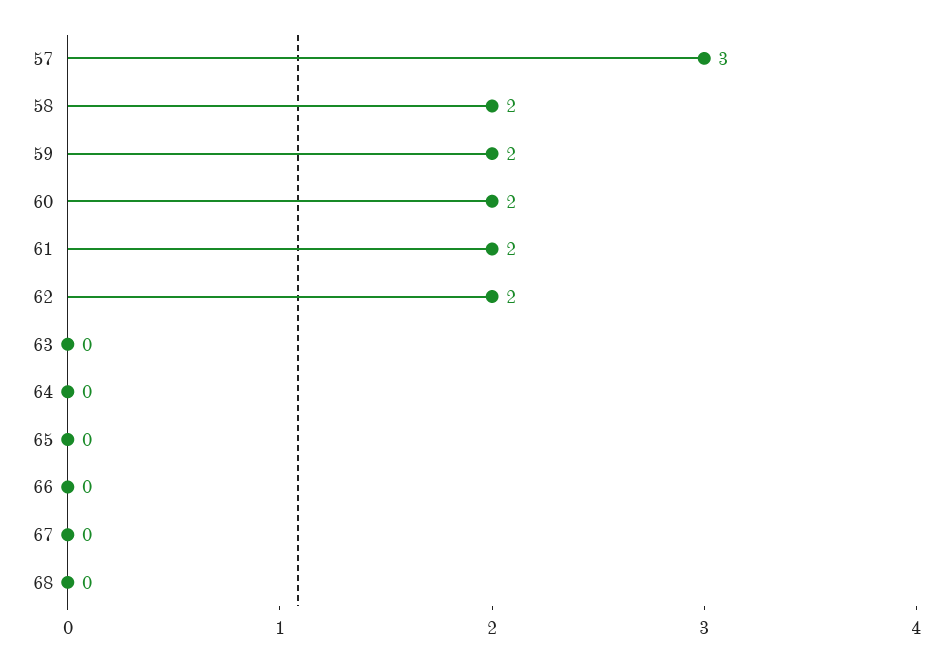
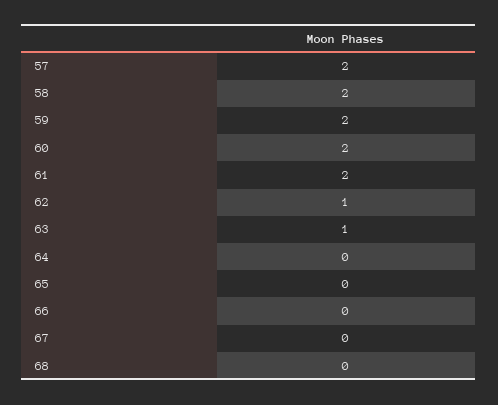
57: 3 -> 2
62: 2 -> 1
63: 0 -> 1

